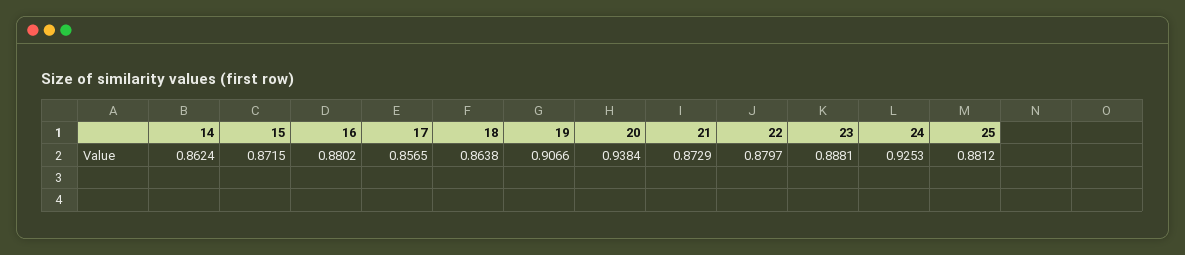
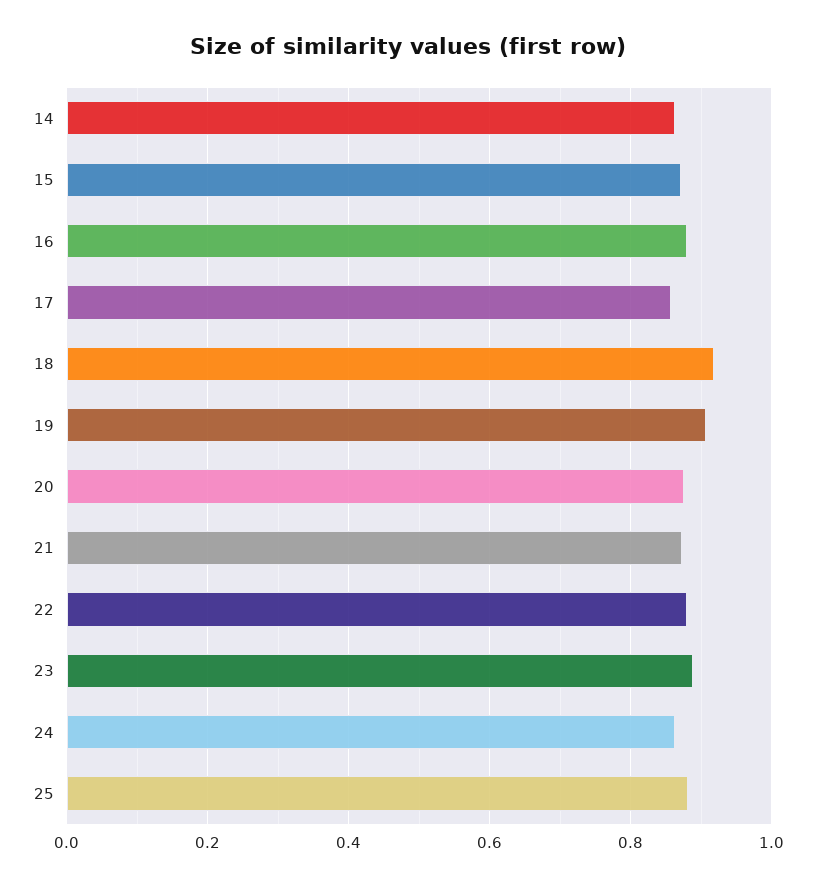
18: 0.8638 -> 0.92
20: 0.9384 -> 0.88
24: 0.9253 -> 0.86

